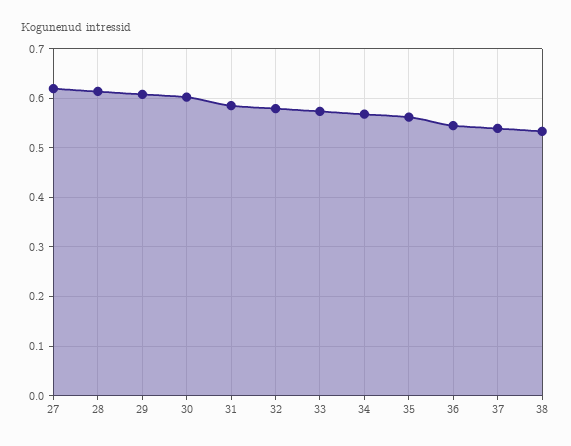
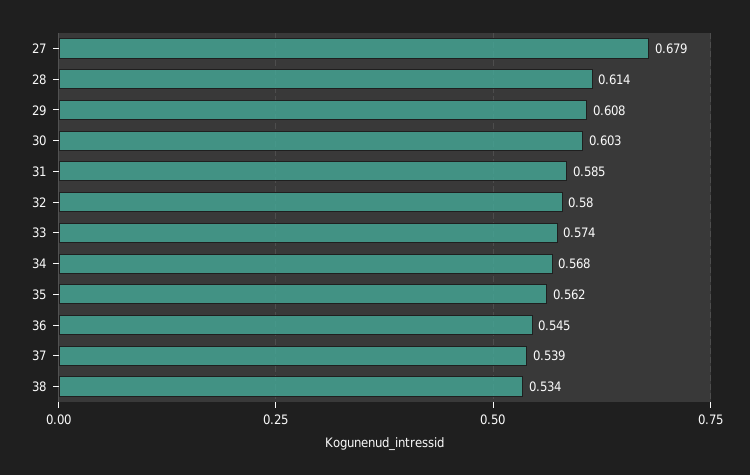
27: 0.62 -> 0.679

